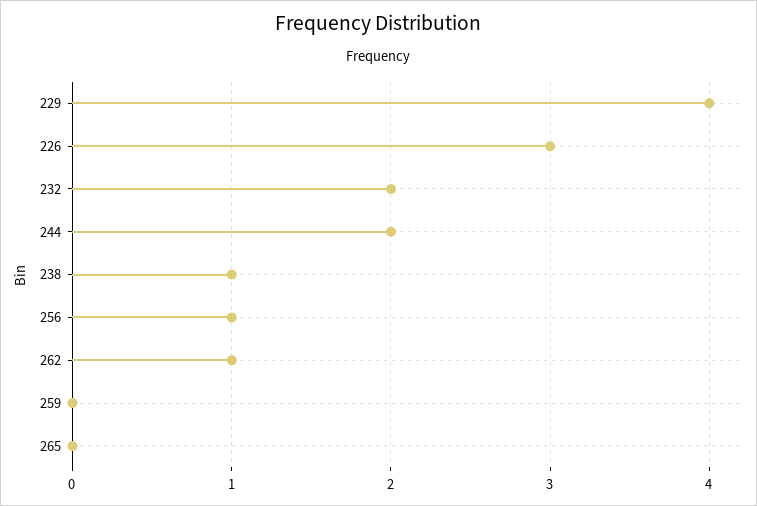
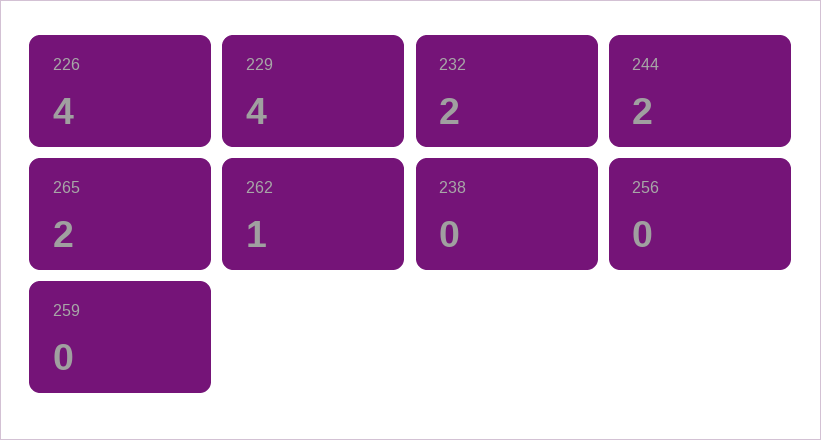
226: 3 -> 4
238: 1 -> 0
256: 1 -> 0
265: 0 -> 2

